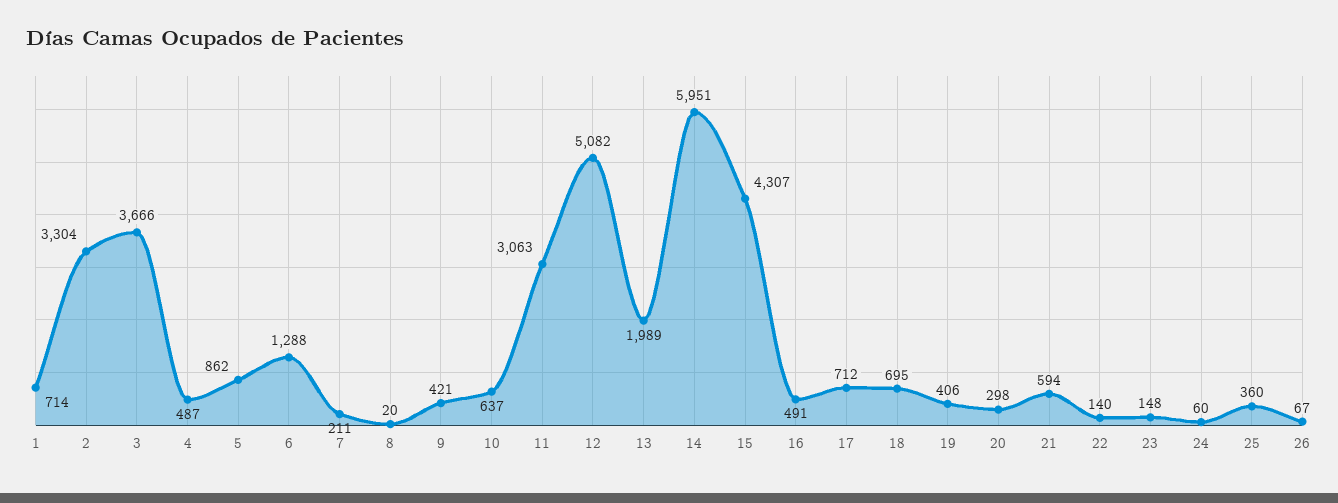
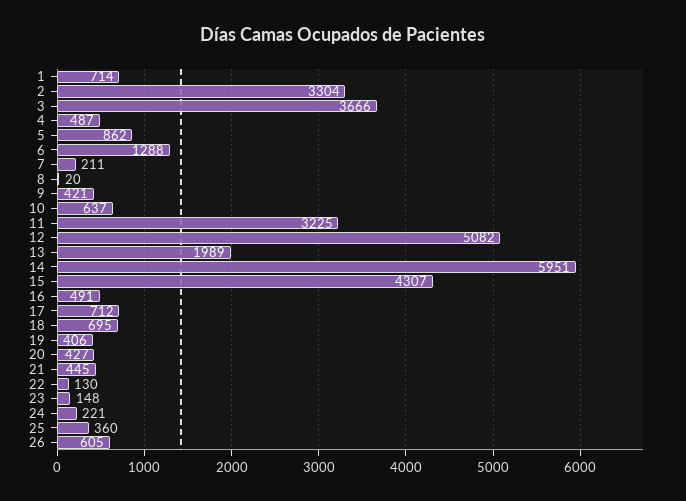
11: 3063 -> 3225
20: 298 -> 427
21: 594 -> 445
22: 140 -> 130
24: 60 -> 221
26: 67 -> 605

